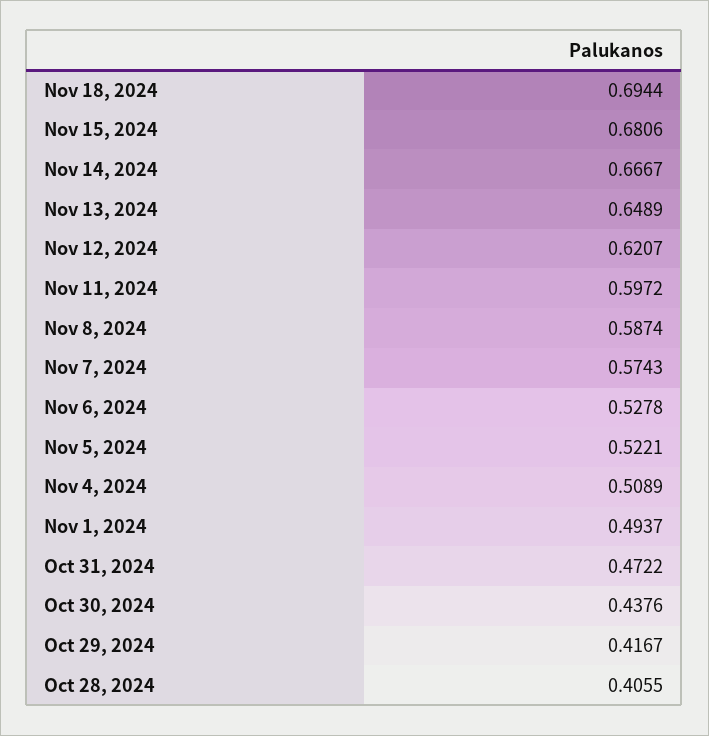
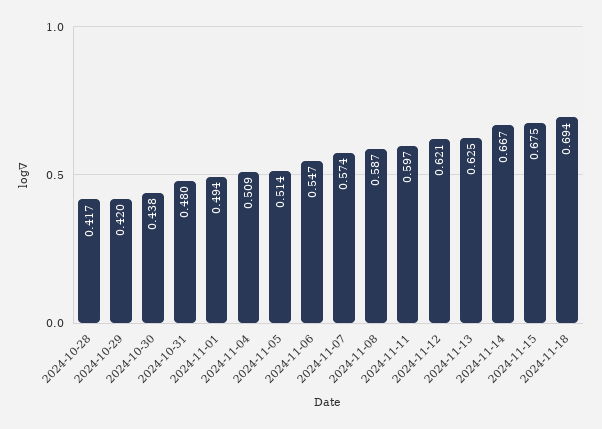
Nov 15, 2024: 0.6806 -> 0.675
Nov 13, 2024: 0.6489 -> 0.625
Nov 6, 2024: 0.5278 -> 0.547
Nov 5, 2024: 0.5221 -> 0.514
Oct 31, 2024: 0.4722 -> 0.48
Oct 29, 2024: 0.4167 -> 0.42
Oct 28, 2024: 0.4055 -> 0.417

